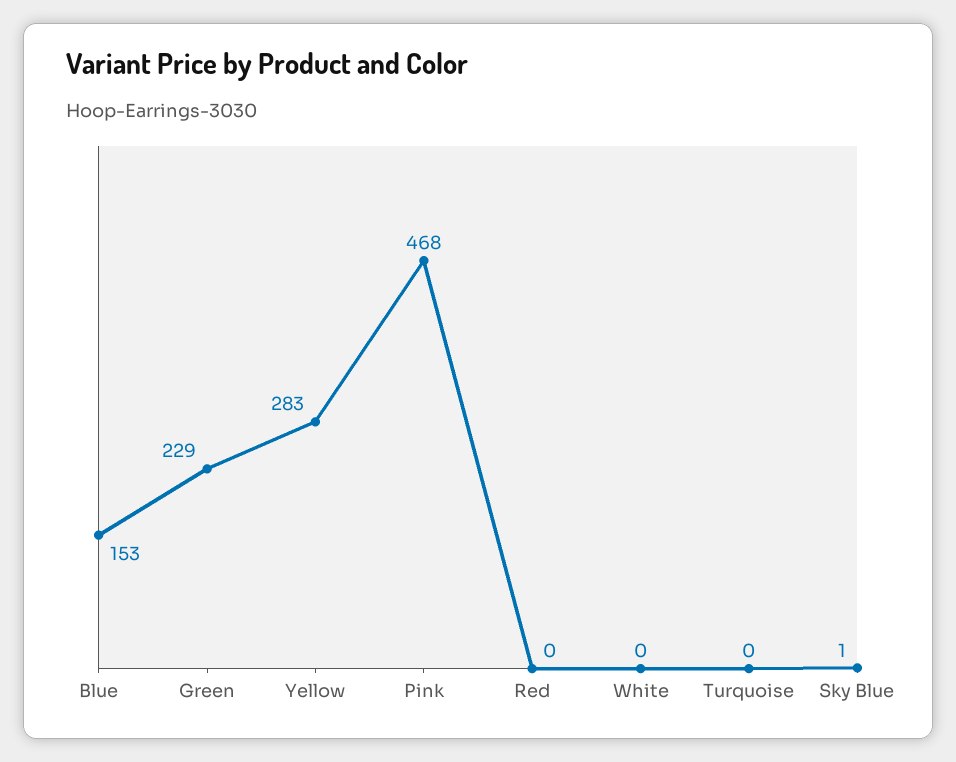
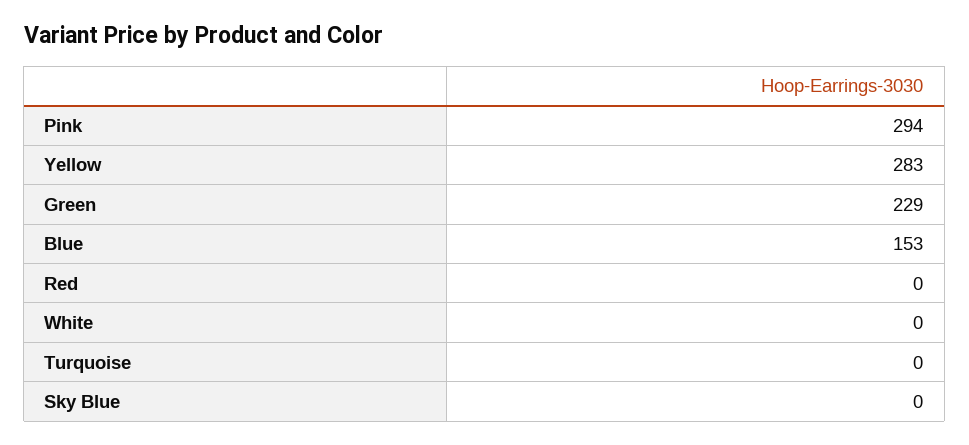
Pink: 468 -> 294
Sky Blue: 1 -> 0

